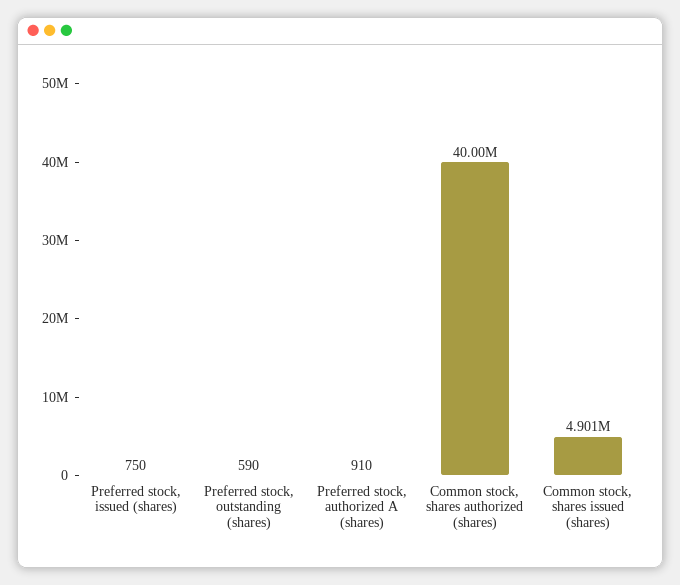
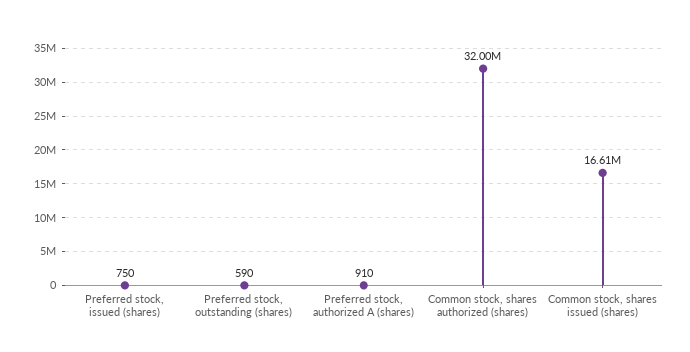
Common stock, shares authorized (shares): 40000000 -> 32000000
Common stock, shares issued (shares): 4901000 -> 16610000

